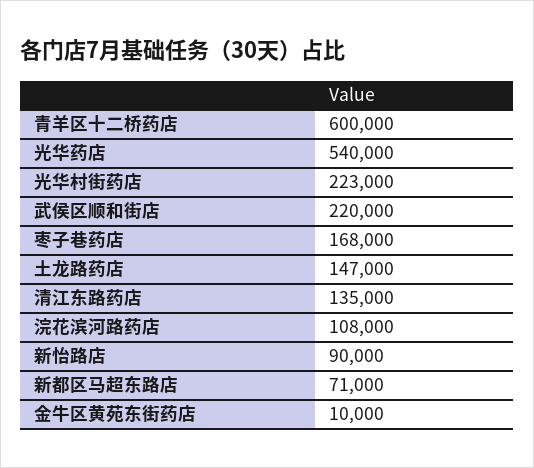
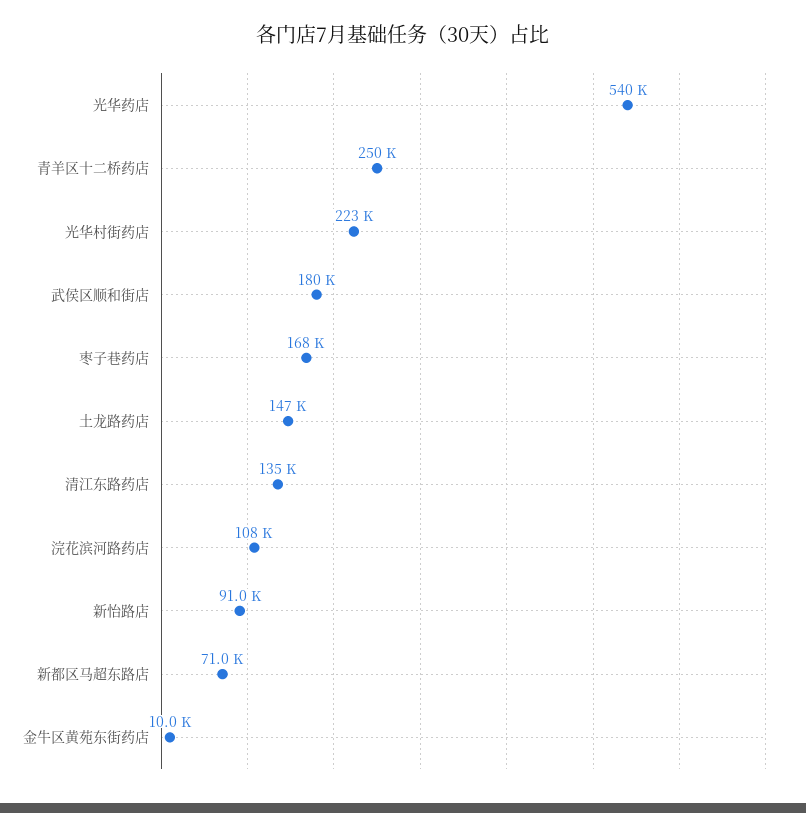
青羊区十二桥药店: 600000 -> 250000
武侯区顺和街店: 220000 -> 180000
新怡路店: 90000 -> 91000

